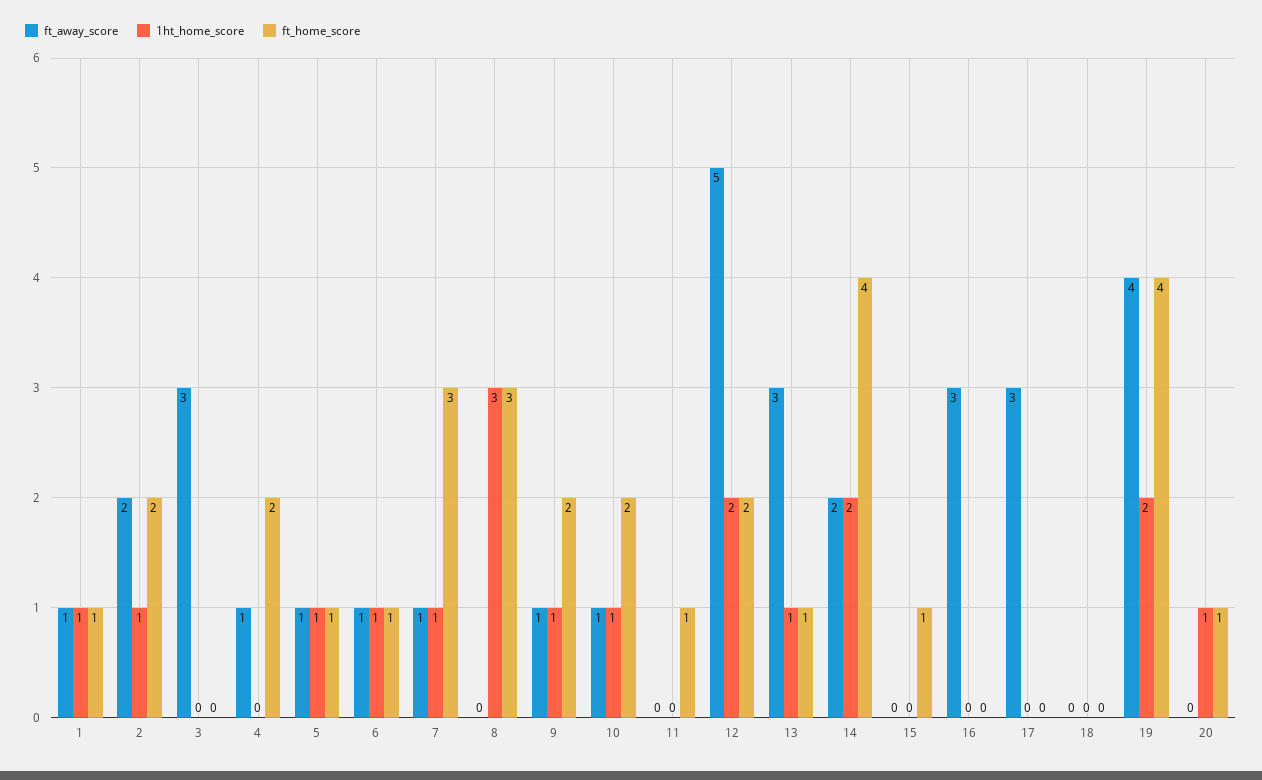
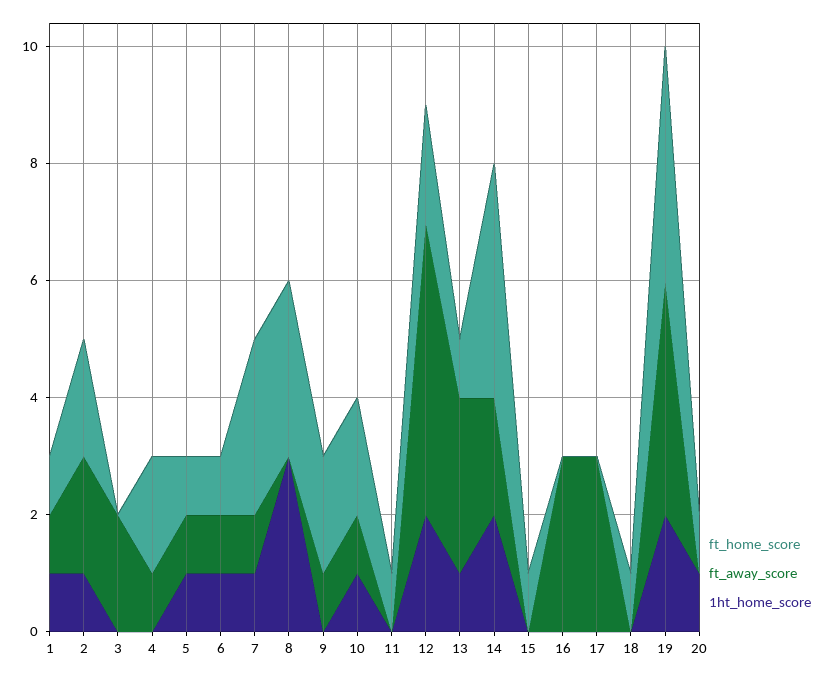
ft_away_score, 3: 3 -> 2
1ht_home_score, 9: 1 -> 0
ft_home_score, 18: 0 -> 1

